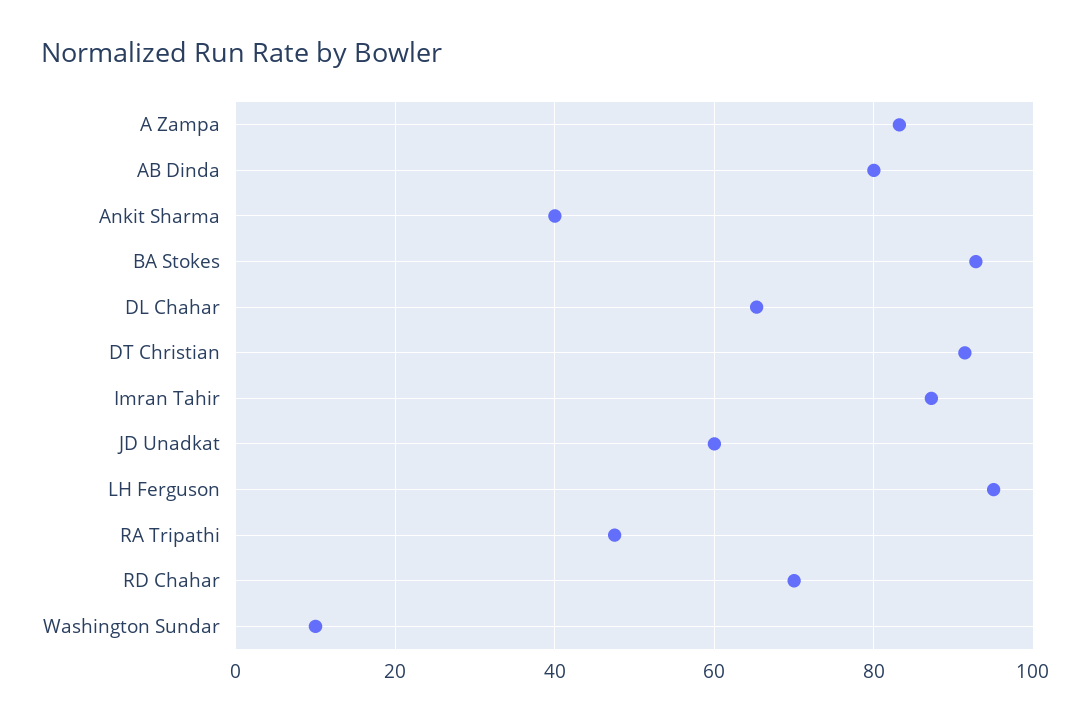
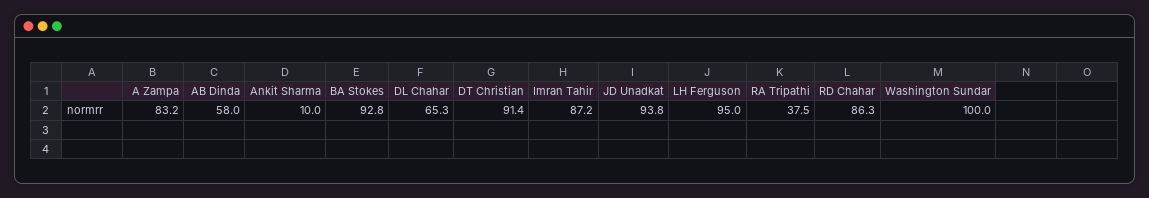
AB Dinda: 80 -> 58
Ankit Sharma: 40 -> 10
JD Unadkat: 60 -> 93.8
RA Tripathi: 48 -> 37.5
RD Chahar: 70 -> 86.3
Washington Sundar: 10 -> 100

